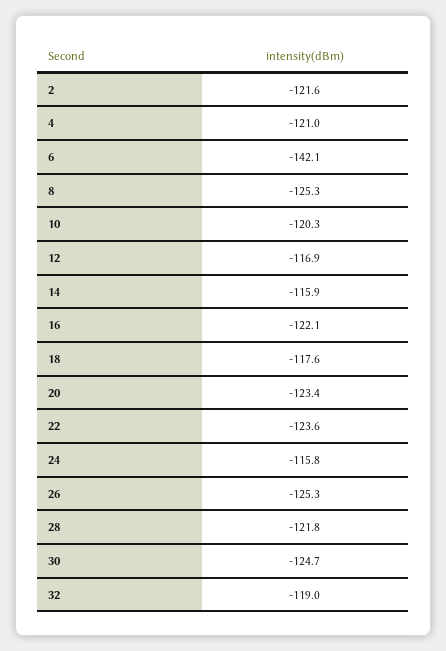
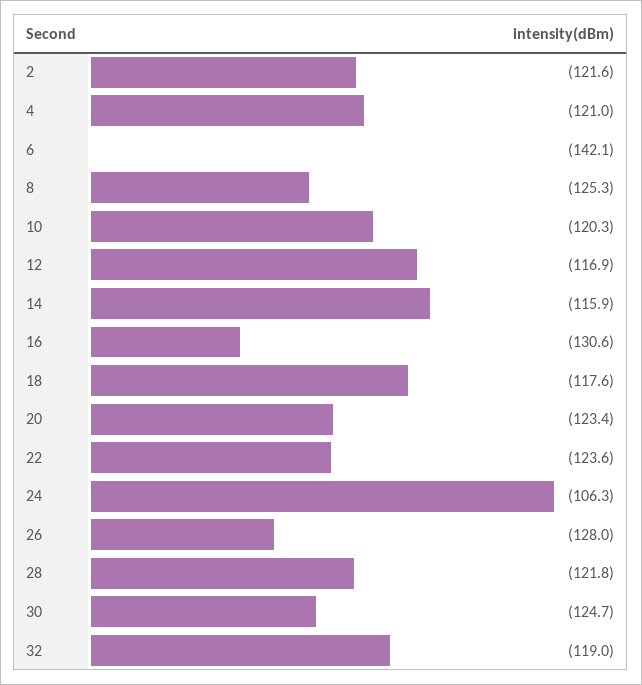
16: -122.1 -> -130.6
24: -115.8 -> -106.3
26: -125.3 -> -128

